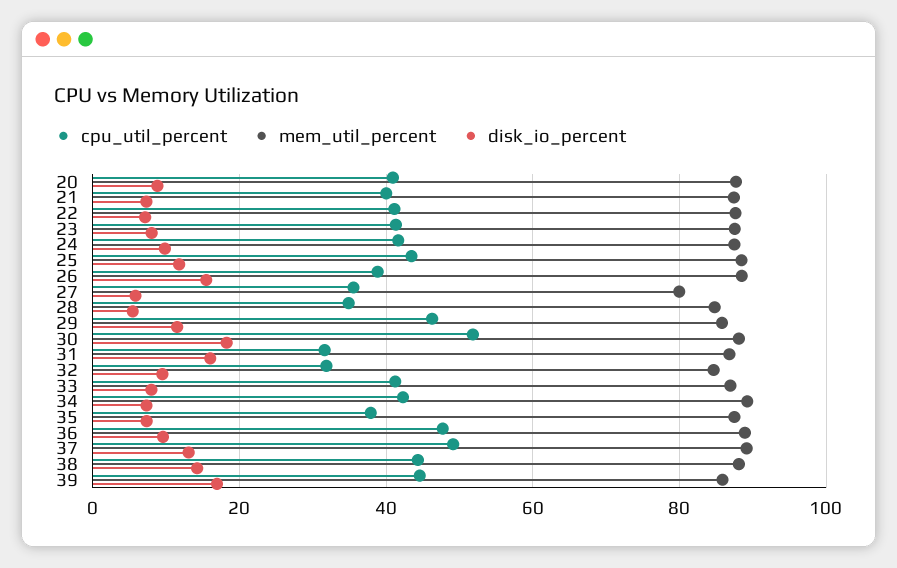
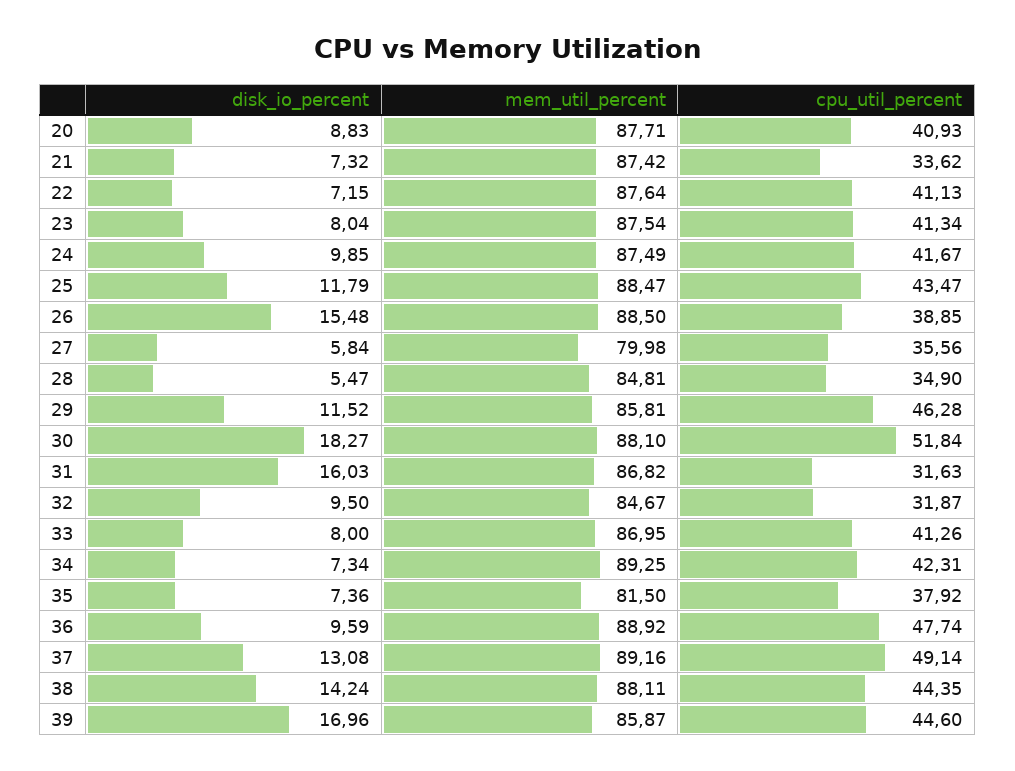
cpu_util_percent, 21: 40 -> 33.62
mem_util_percent, 35: 88 -> 81.5

